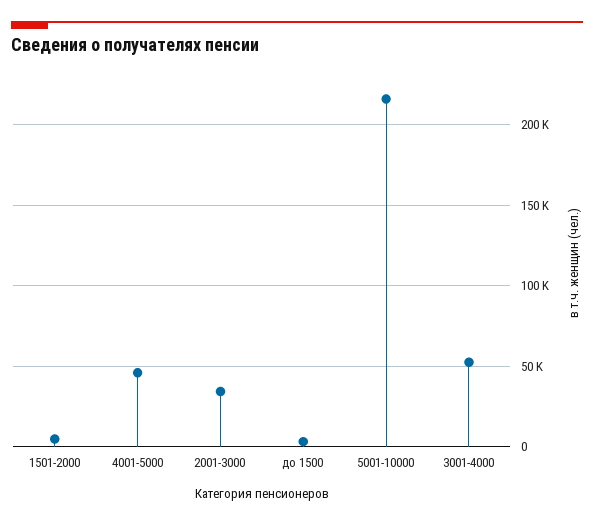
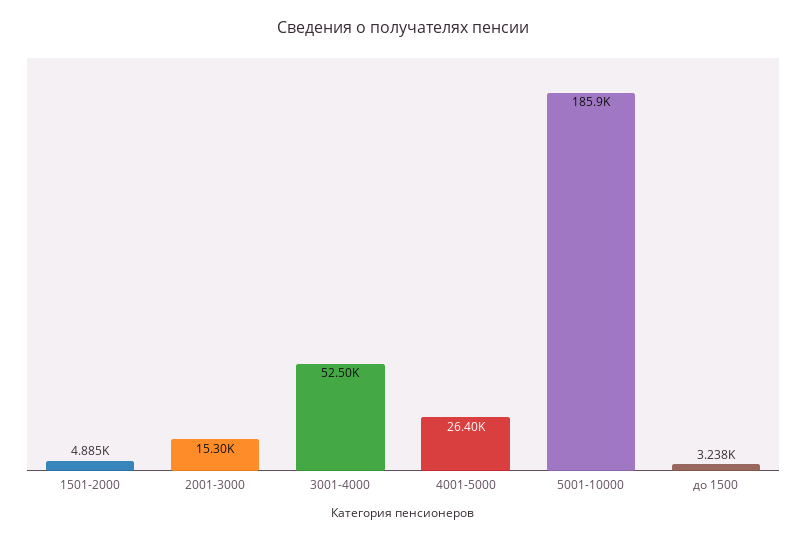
4001-5000: 45000 -> 26400
2001-3000: 35000 -> 15300
5001-10000: 215000 -> 185900

